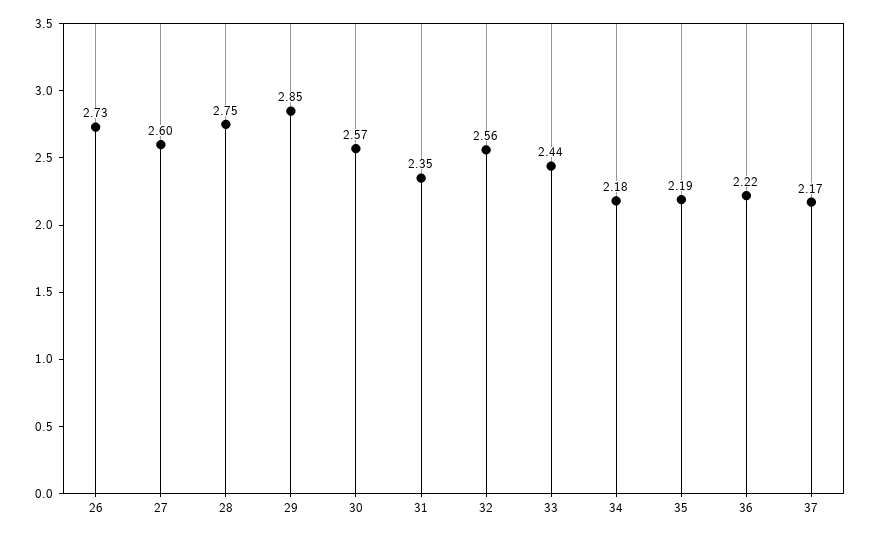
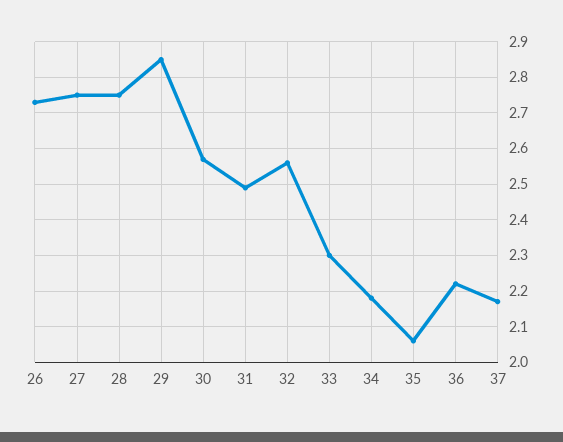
27: 2.6 -> 2.75
31: 2.35 -> 2.5
33: 2.44 -> 2.3
35: 2.19 -> 2.05

